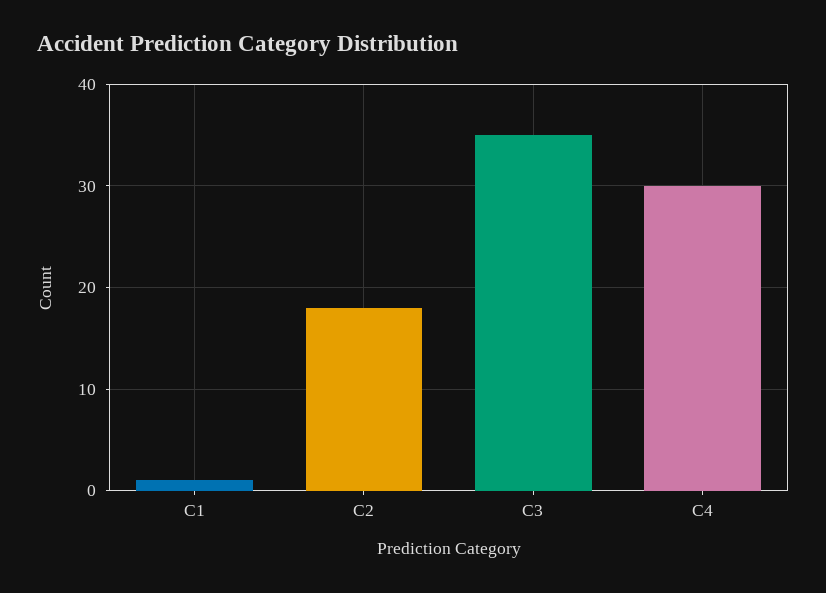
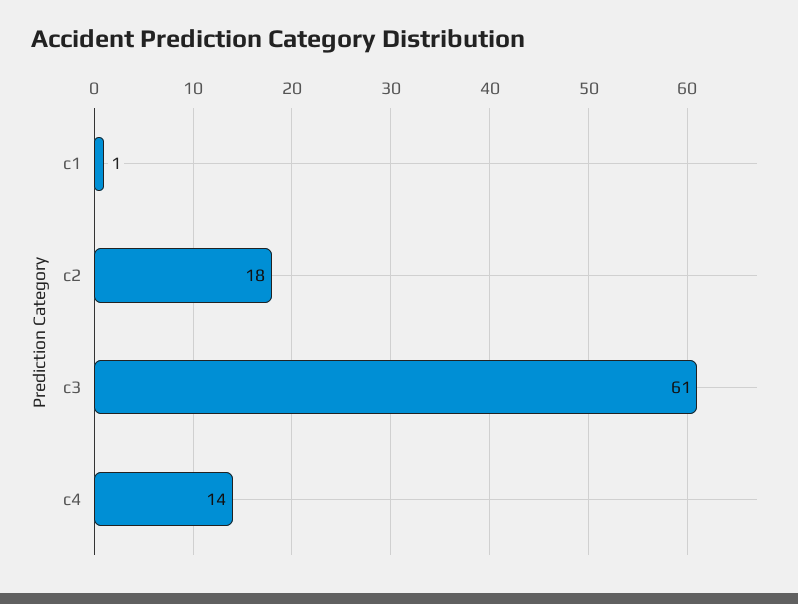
C3: 35 -> 61
C4: 30 -> 14

